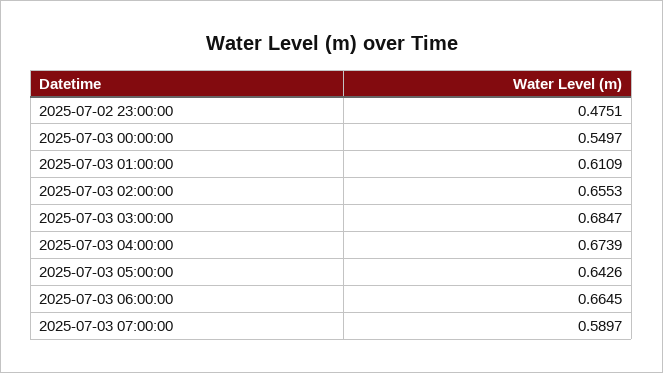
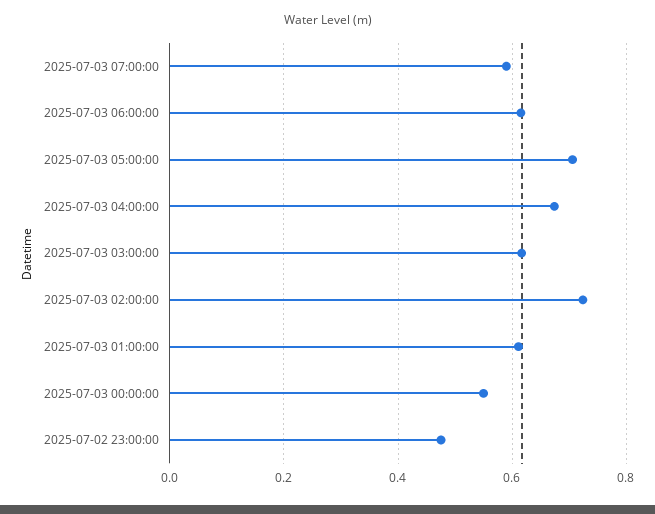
2025-07-03 02:00:00: 0.6553 -> 0.72
2025-07-03 03:00:00: 0.6847 -> 0.62
2025-07-03 05:00:00: 0.6426 -> 0.7
2025-07-03 06:00:00: 0.6645 -> 0.62

